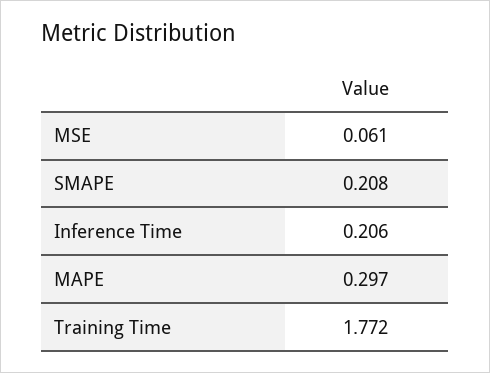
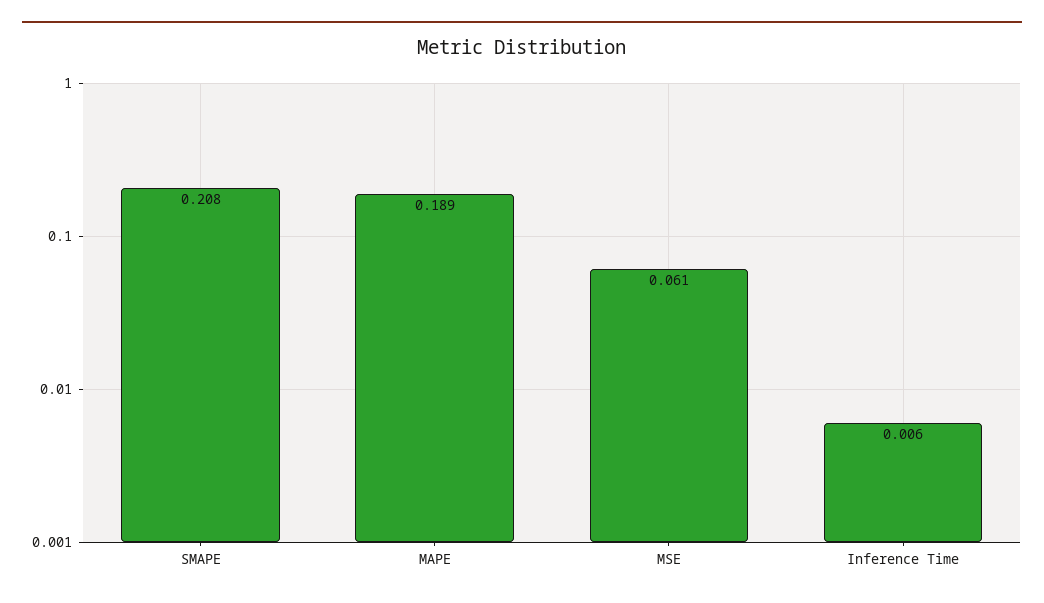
Inference Time: 0.206 -> 0.006
MAPE: 0.297 -> 0.189
Training Time: 1.772 -> none

